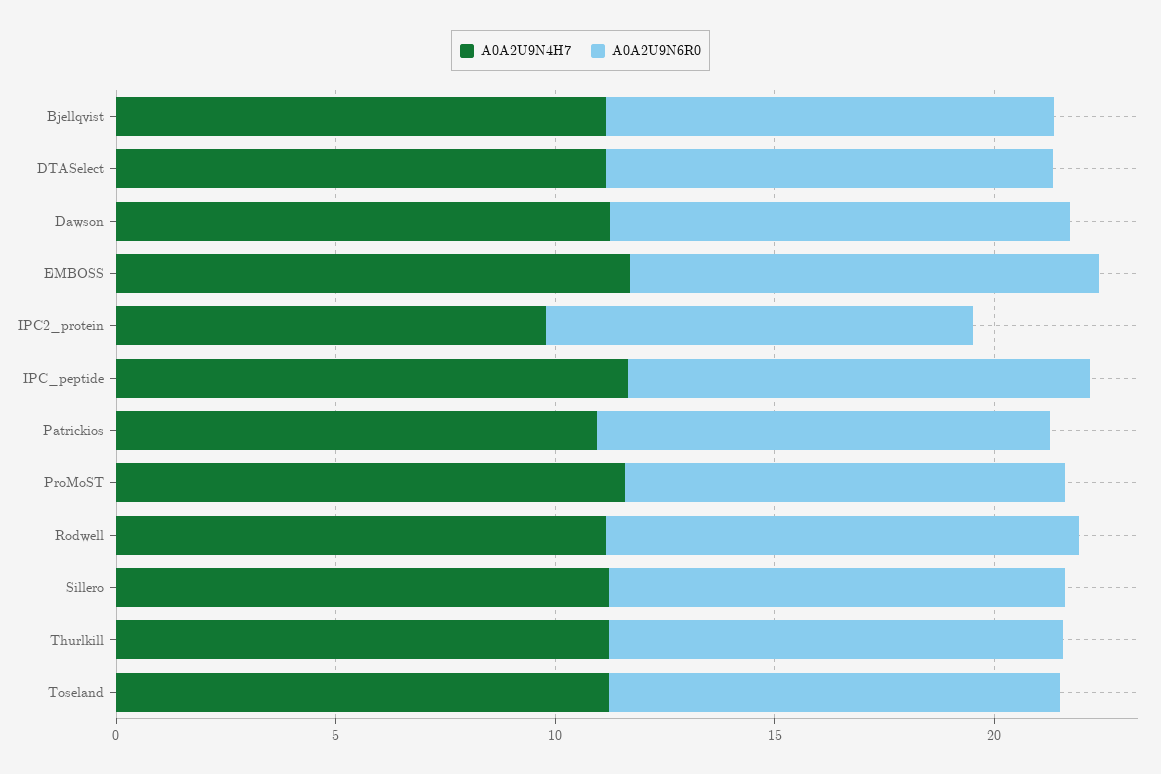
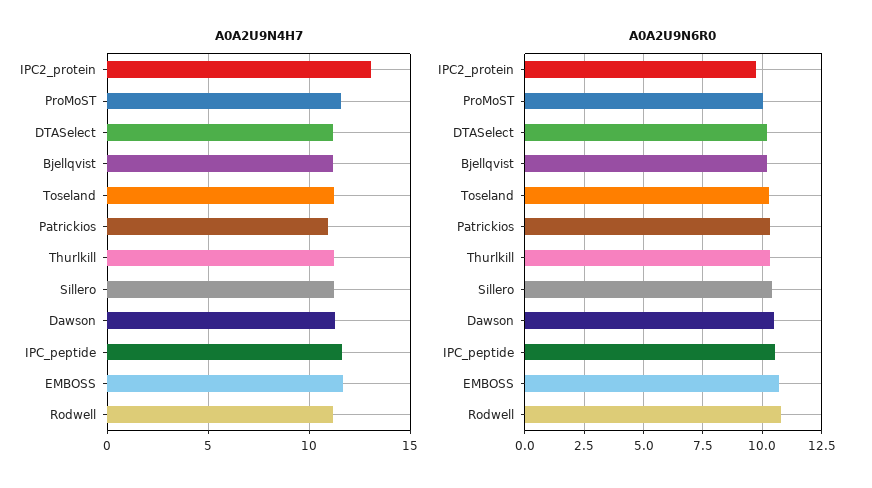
A0A2U9N4H7, IPC2_protein: 10 -> 13

